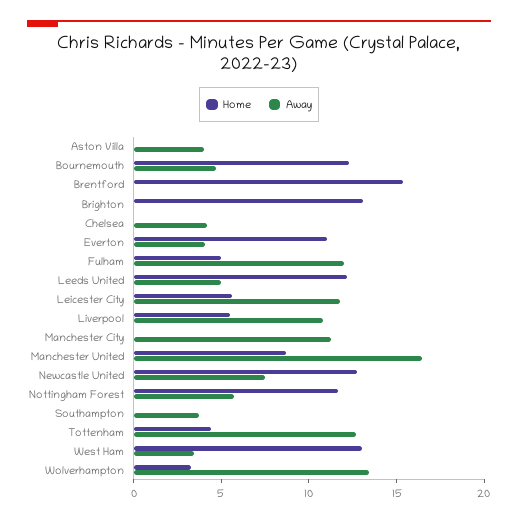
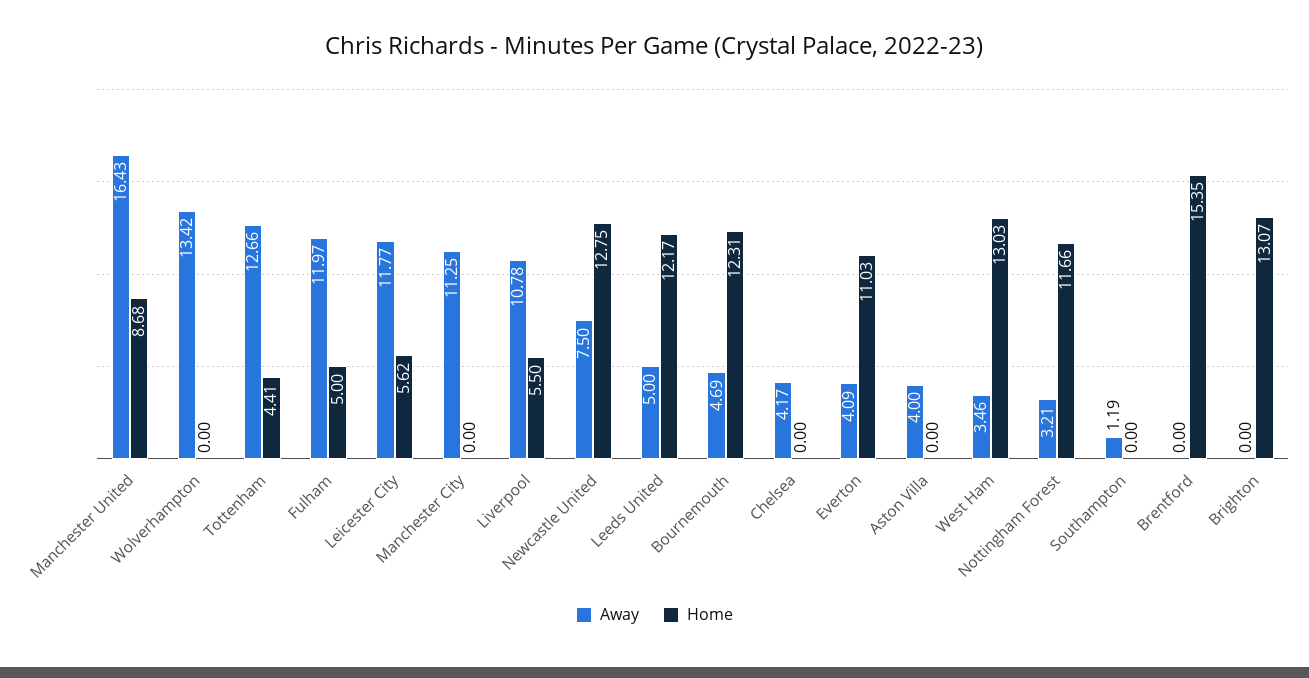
Away, Nottingham Forest: 6 -> 3.21
Away, Southampton: 4 -> 1.19
Home, Wolverhampton: 3 -> 0

